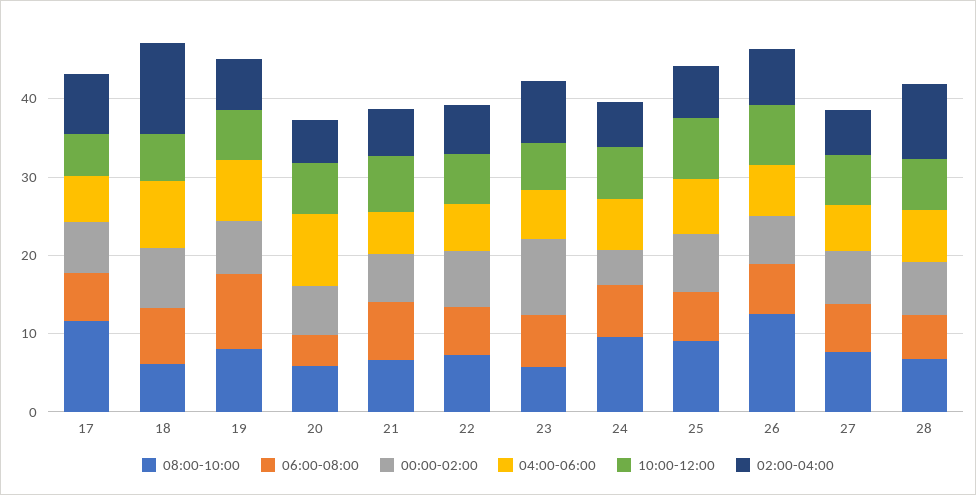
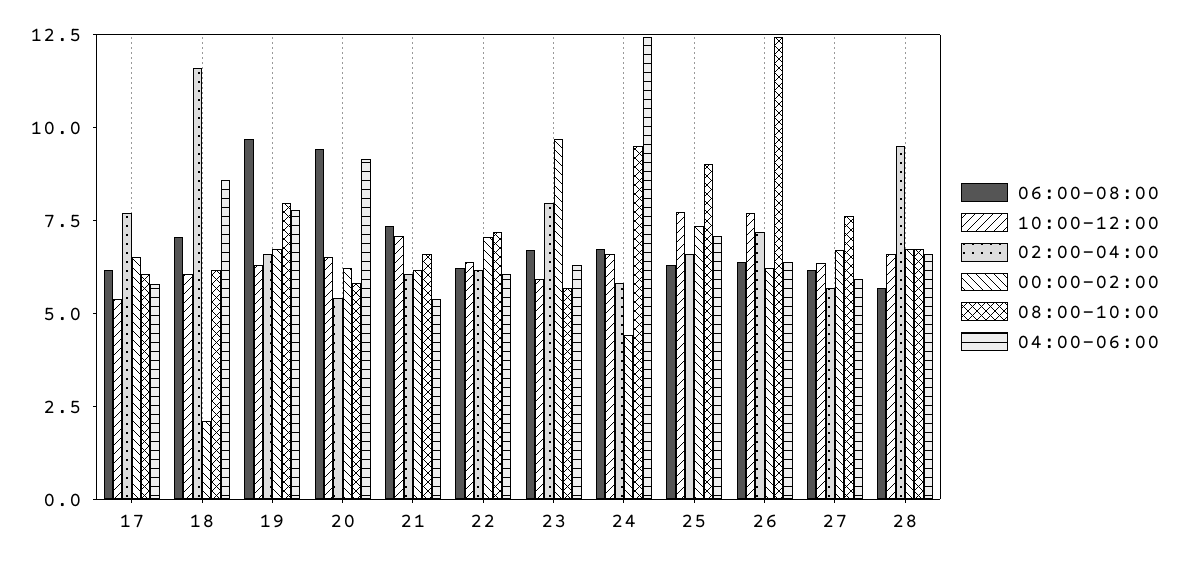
08:00-10:00, 17: 12 -> 6
00:00-02:00, 18: 8 -> 2
06:00-08:00, 20: 4 -> 9.5
04:00-06:00, 24: 6 -> 12.5

